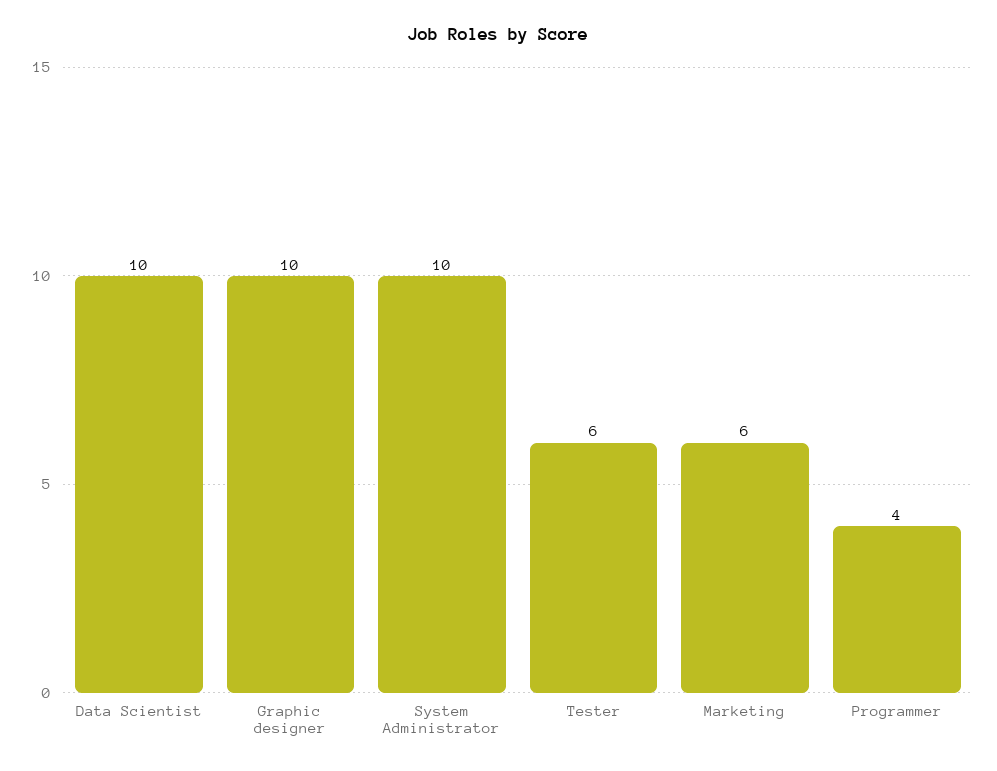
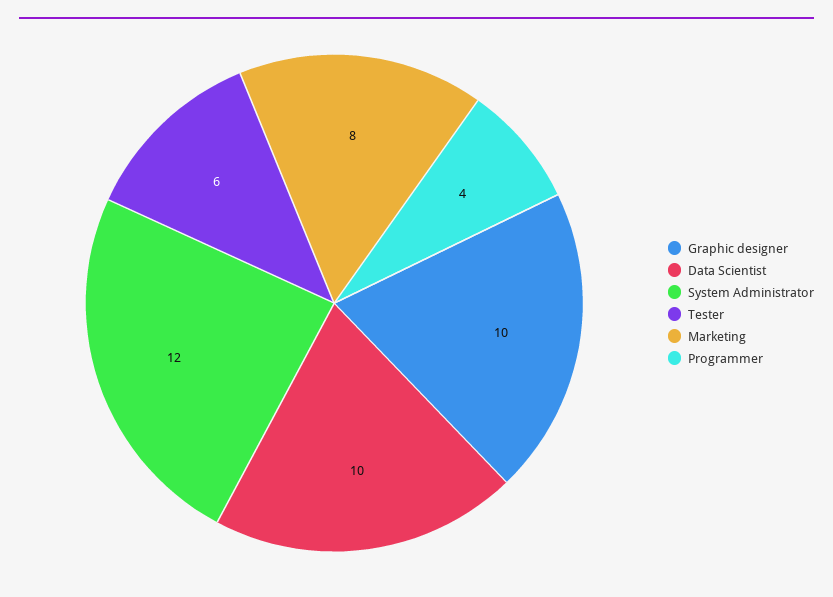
System Administrator: 10 -> 12
Marketing: 6 -> 8

